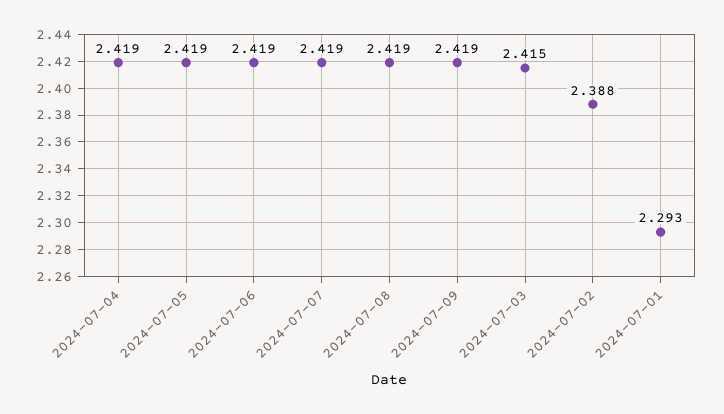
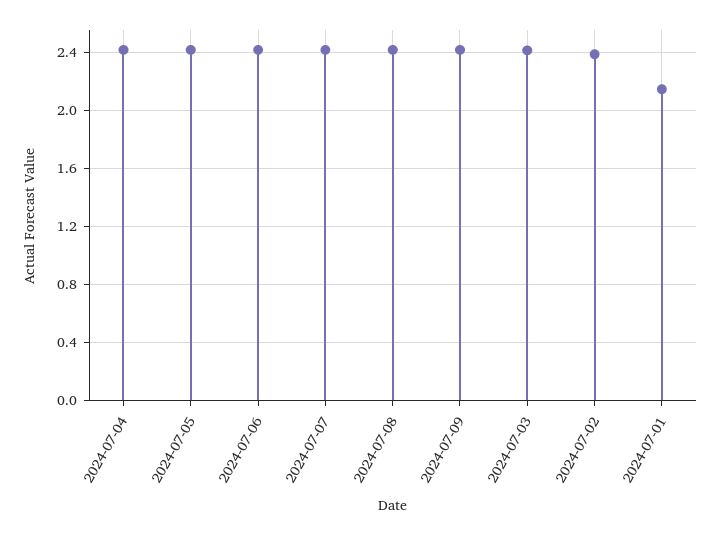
2024-07-01: 2.293 -> 2.15

